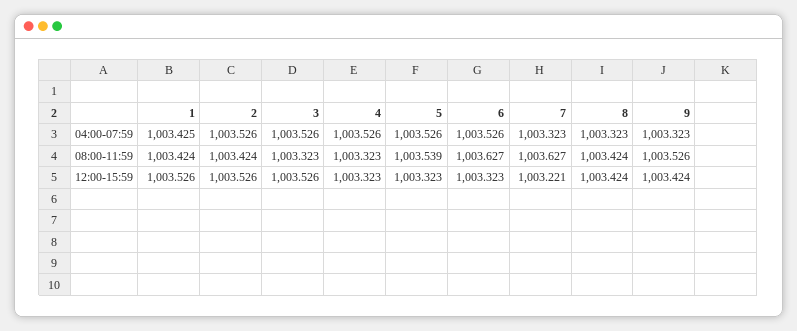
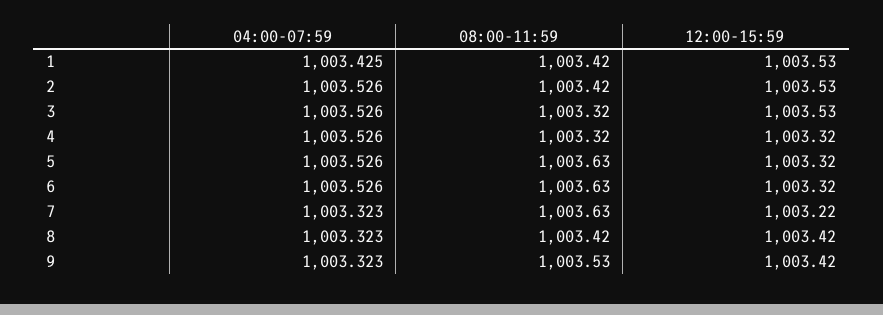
5, 08:00-11:59: 1003.539 -> 1003.63

